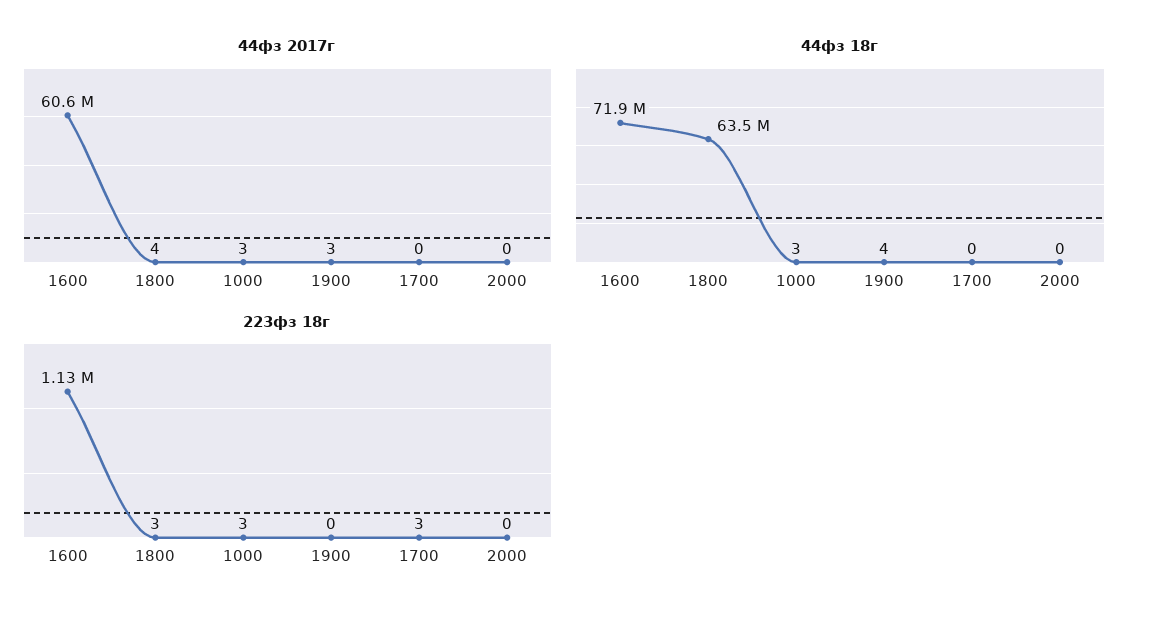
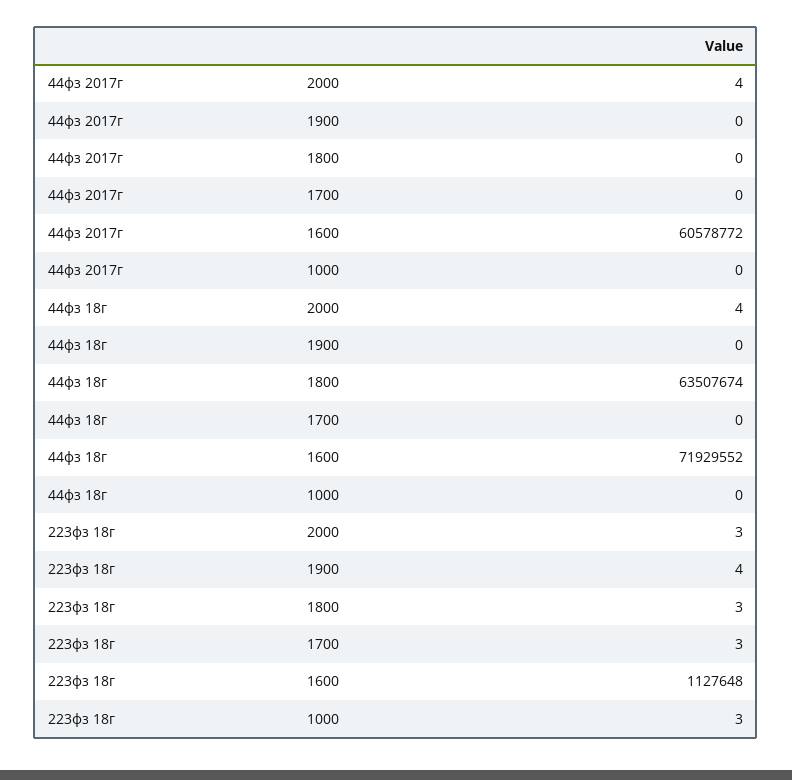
44фз 2017г, 1800: 4 -> 0
44фз 2017г, 1000: 3 -> 0
44фз 2017г, 1900: 3 -> 0
44фз 2017г, 2000: 0 -> 4
44фз 18г, 1000: 3 -> 0
44фз 18г, 1900: 4 -> 0
44фз 18г, 2000: 0 -> 4
223фз 18г, 1900: 0 -> 4
223фз 18г, 2000: 0 -> 3

